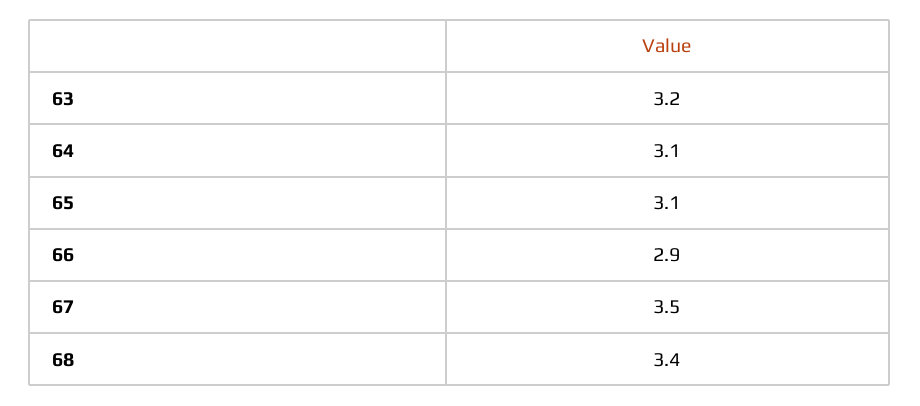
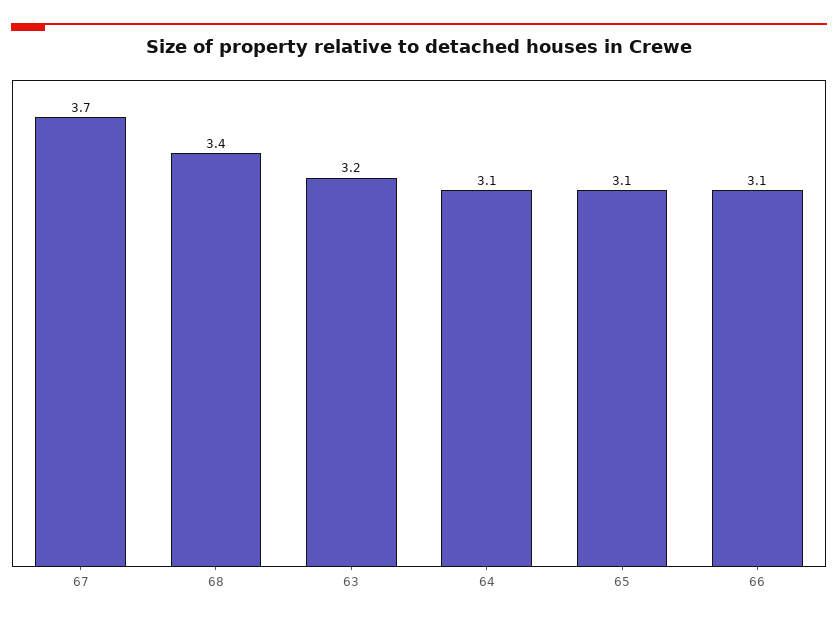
66: 2.9 -> 3.1
67: 3.5 -> 3.7

